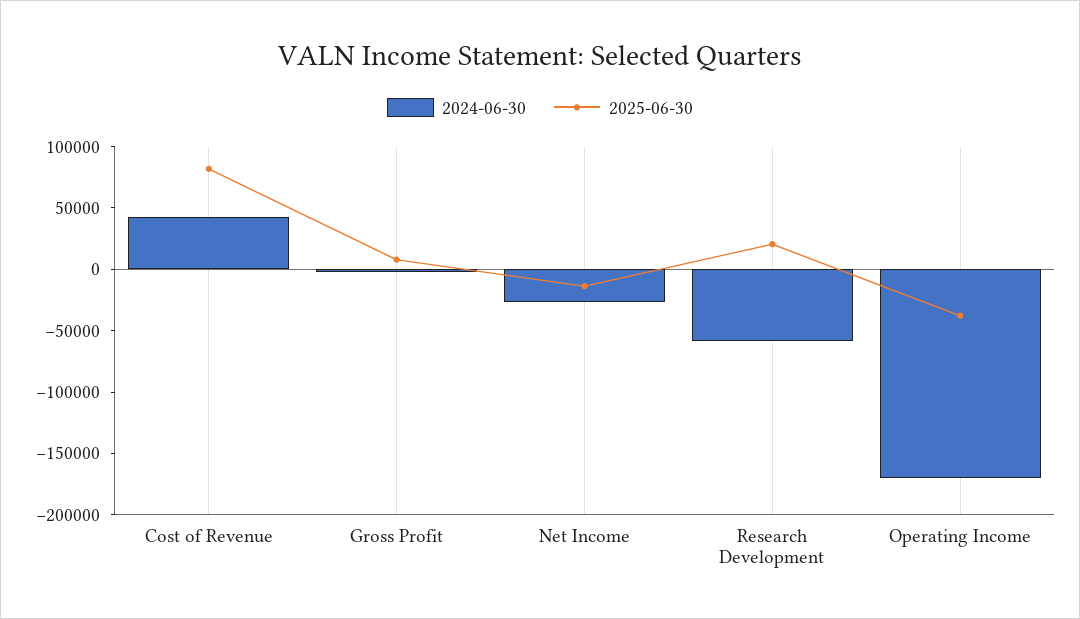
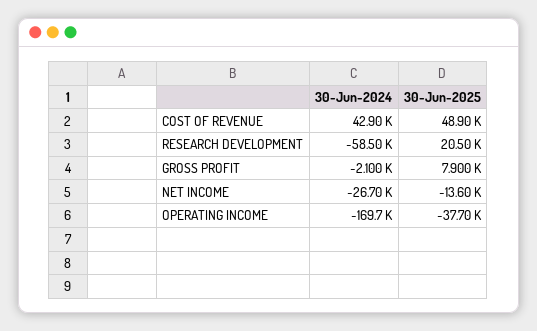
2025-06-30, Cost of Revenue: 80000 -> 48900

